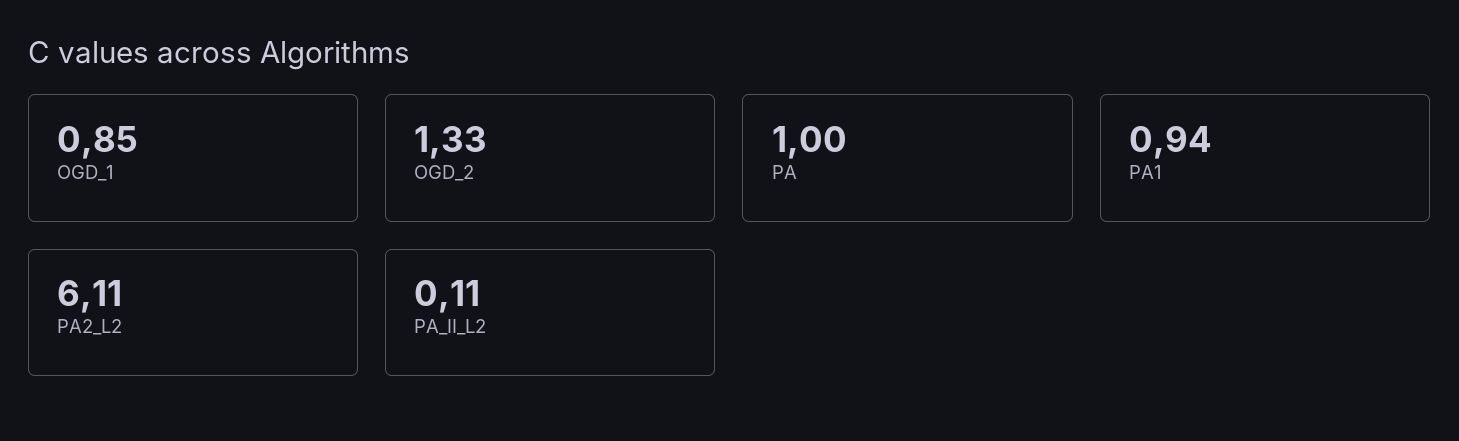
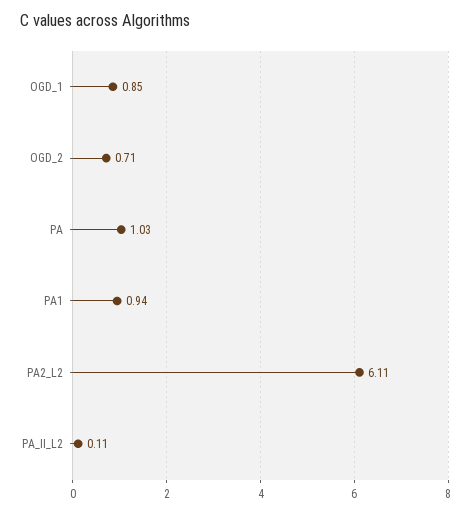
OGD_2: 1.33 -> 0.71
PA: 1 -> 1.03

